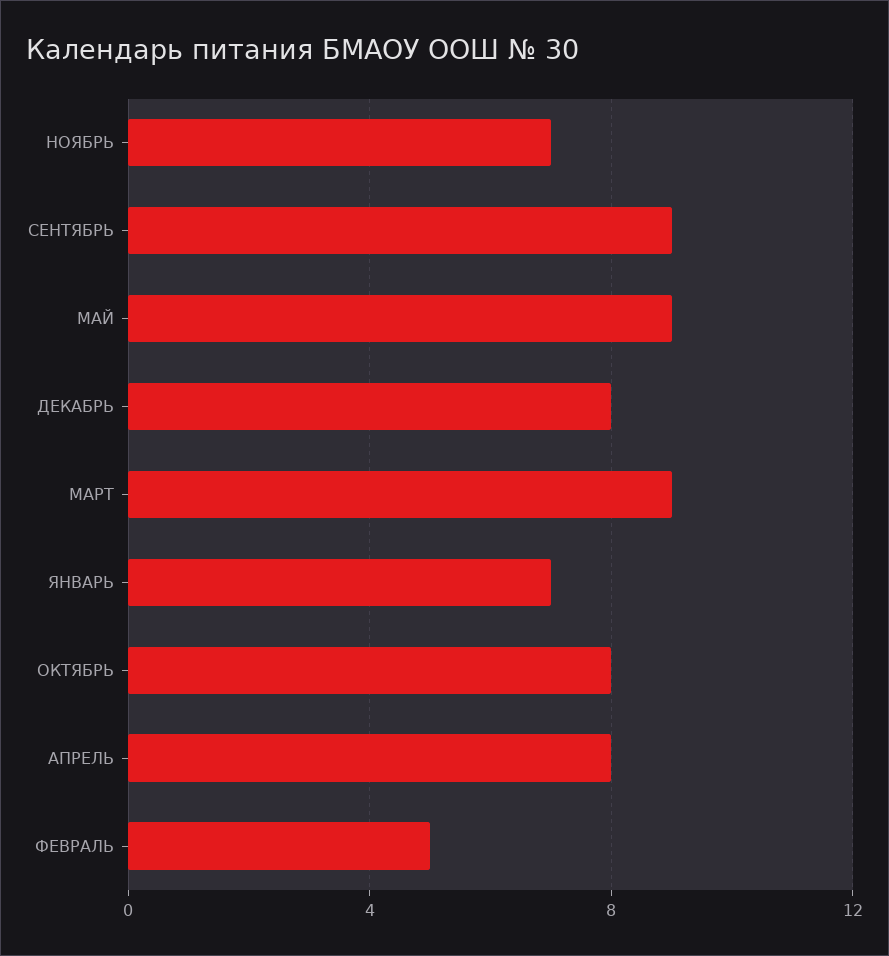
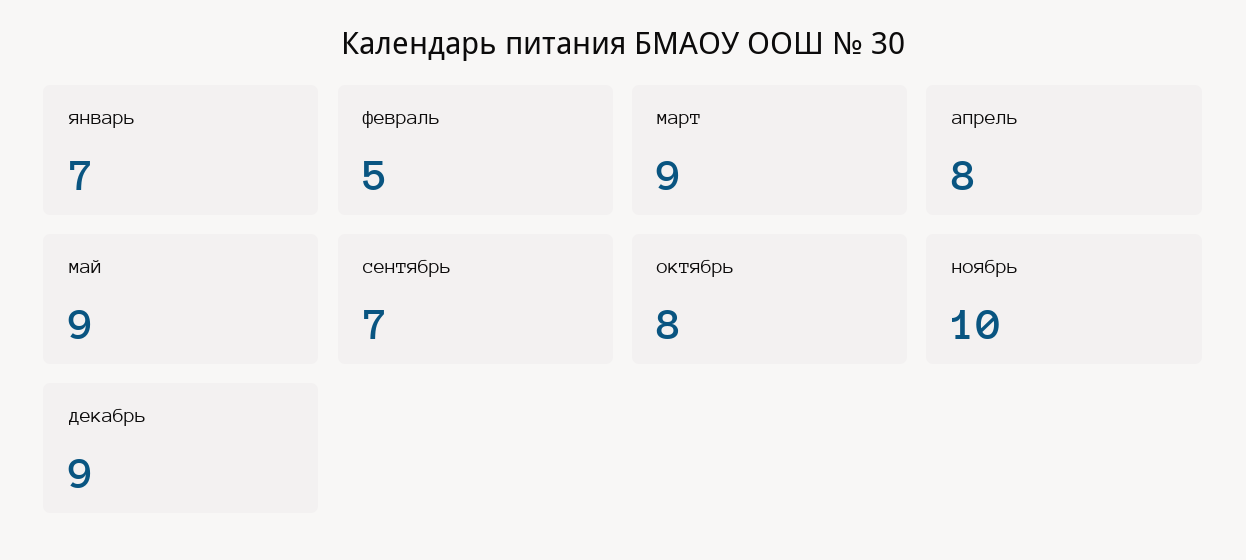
НОЯБРЬ: 7 -> 10
СЕНТЯБРЬ: 9 -> 7
ДЕКАБРЬ: 8 -> 9

